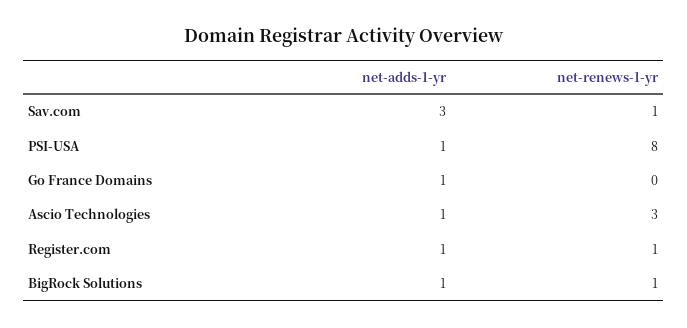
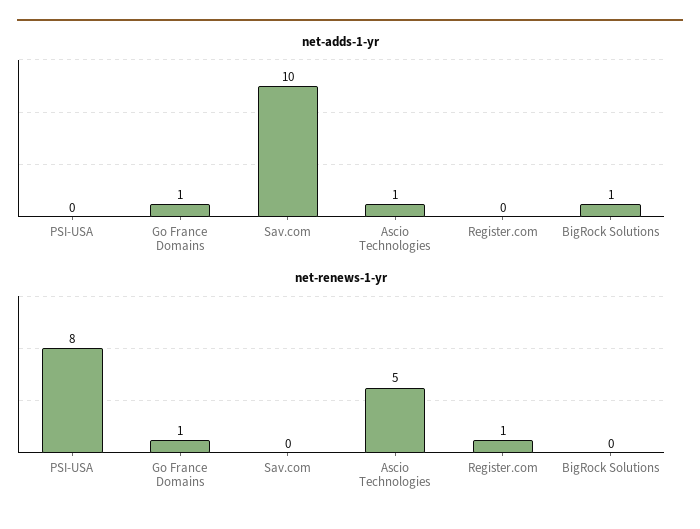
net-adds-1-yr, Sav.com: 3 -> 10
net-renews-1-yr, Sav.com: 1 -> 0
net-adds-1-yr, PSI-USA: 1 -> 0
net-renews-1-yr, Go France Domains: 0 -> 1
net-renews-1-yr, Ascio Technologies: 3 -> 5
net-adds-1-yr, Register.com: 1 -> 0
net-renews-1-yr, BigRock Solutions: 1 -> 0

